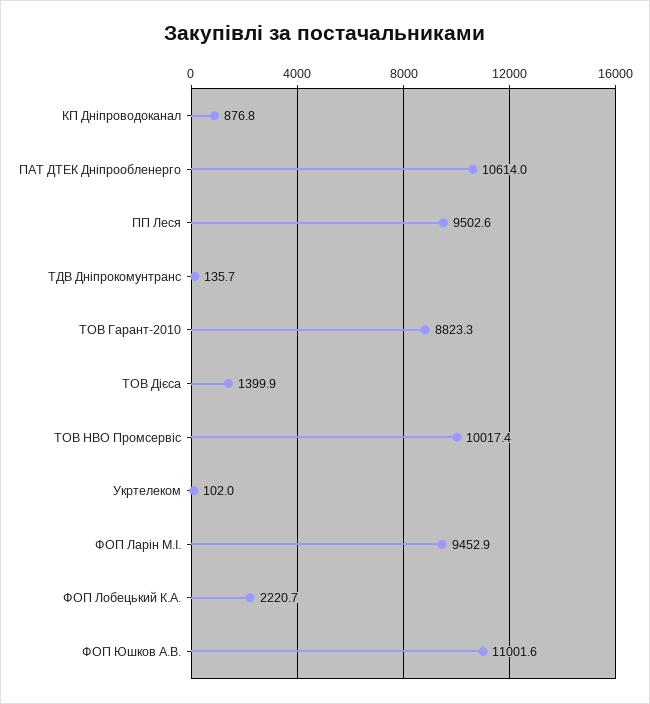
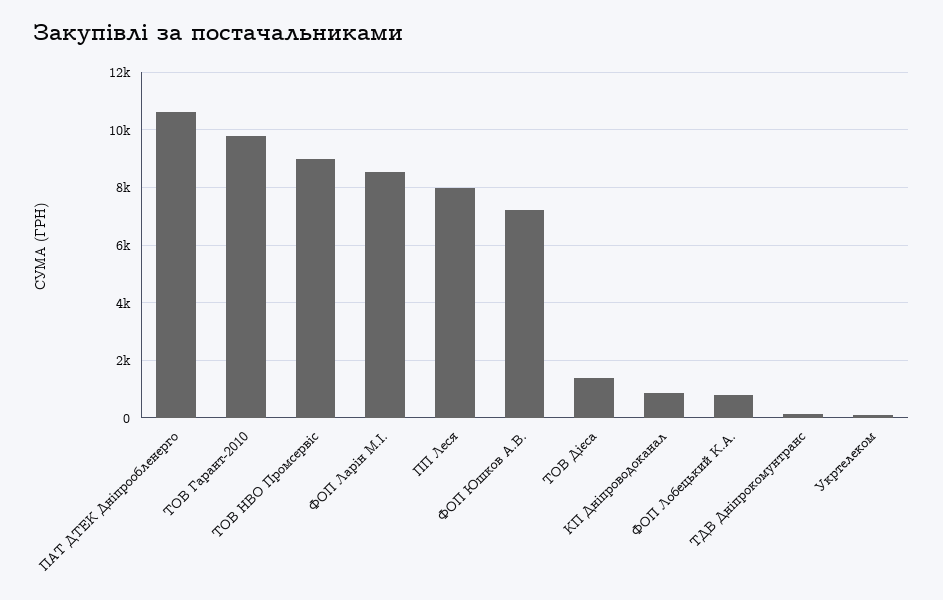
ПП Леся: 9502.6 -> 8000
ТОВ Гарант-2010: 8823.3 -> 9750
ТОВ НВО Промсервіс: 10017.4 -> 9000
ФОП Ларін М.І.: 9452.9 -> 8500
ФОП Лобецький К.А.: 2220.7 -> 750
ФОП Юшков А.В.: 11001.6 -> 7250

